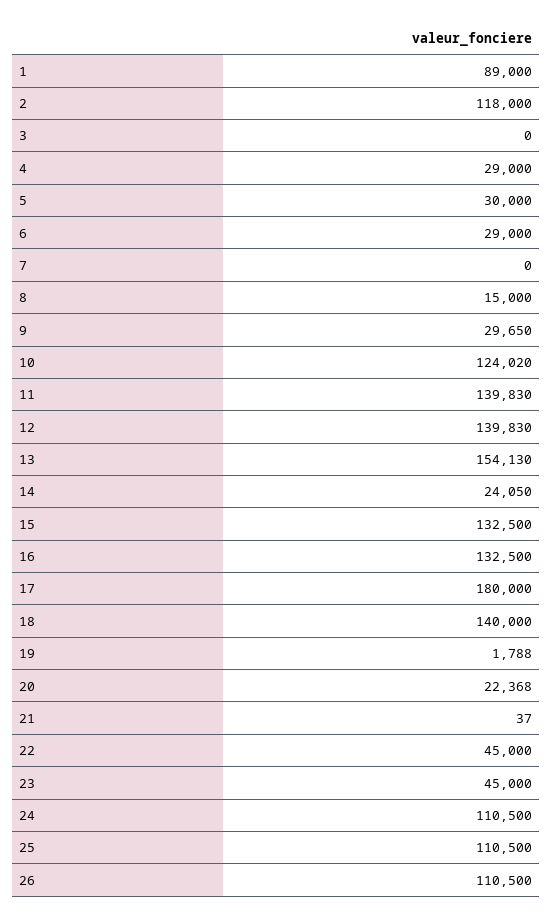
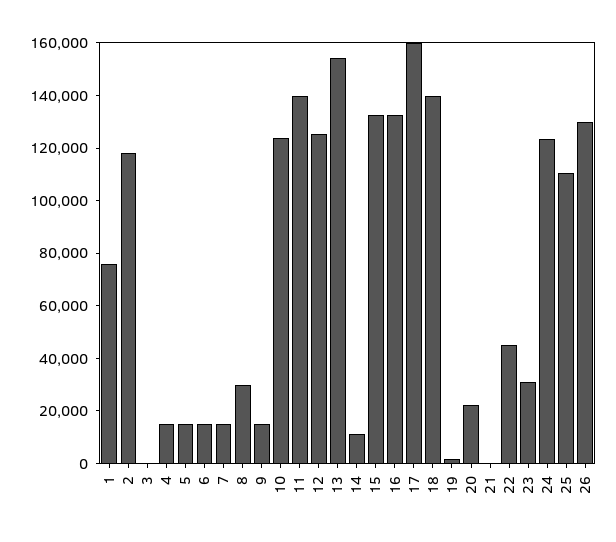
1: 89000 -> 75000
4: 29000 -> 15000
5: 30000 -> 15000
6: 29000 -> 15000
7: 0 -> 15000
8: 15000 -> 30000
9: 29650 -> 15000
12: 139830 -> 125000
14: 24050 -> 10000
17: 180000 -> 160000
23: 45000 -> 30000
24: 110500 -> 125000
26: 110500 -> 130000

